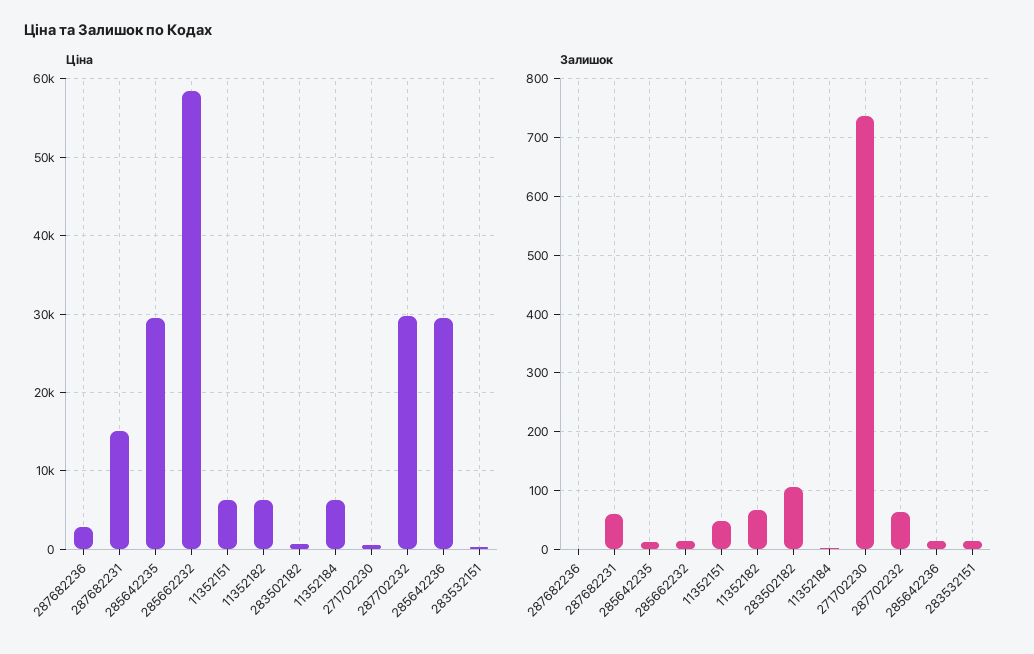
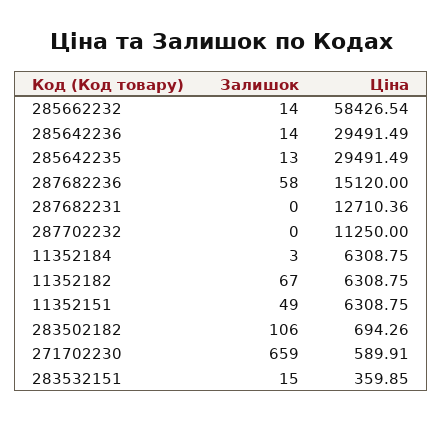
Ціна, 287682236: 3000 -> 15120
Ціна, 287682231: 15000 -> 12710.36
Ціна, 287702232: 30000 -> 11250
Залишок, 287682236: 0 -> 58
Залишок, 287682231: 60 -> 0
Залишок, 271702230: 740 -> 659
Залишок, 287702232: 60 -> 0

